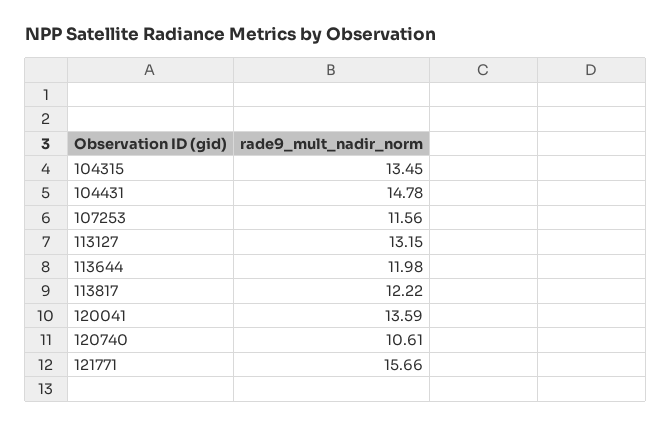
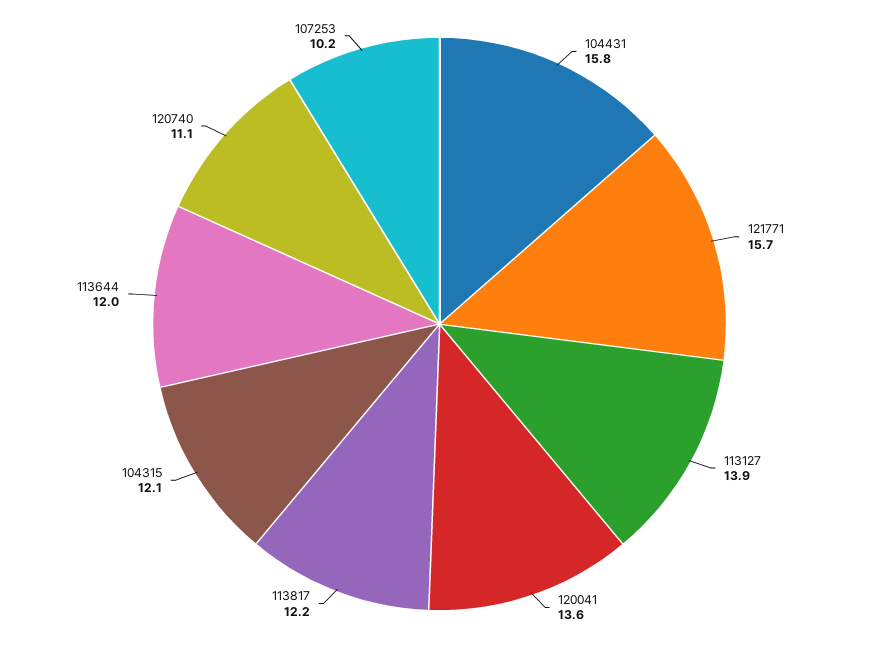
104315: 13.45 -> 12.1
104431: 14.78 -> 15.8
107253: 11.56 -> 10.2
113127: 13.15 -> 13.9
120740: 10.61 -> 11.1

